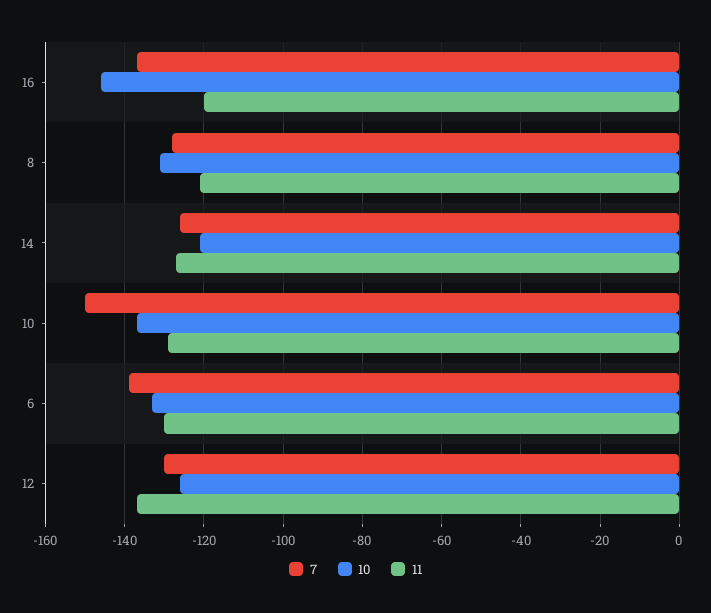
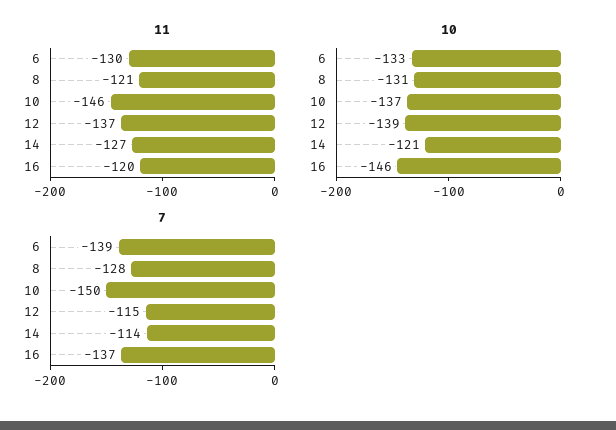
7, 14: -125 -> -114
11, 10: -130 -> -146
7, 12: -130 -> -115
10, 12: -125 -> -139

